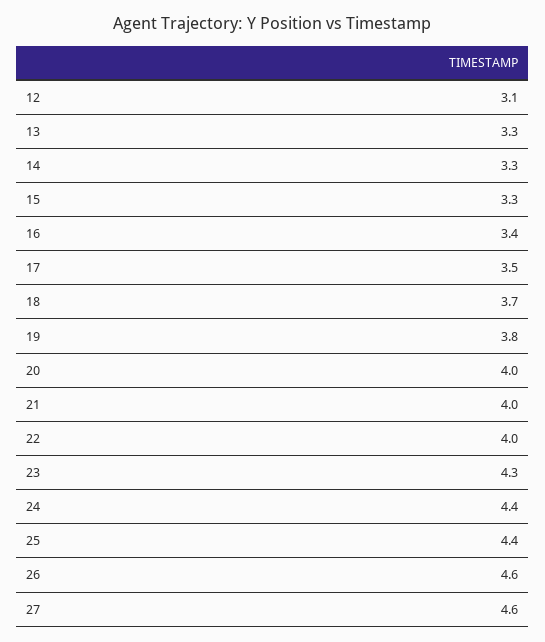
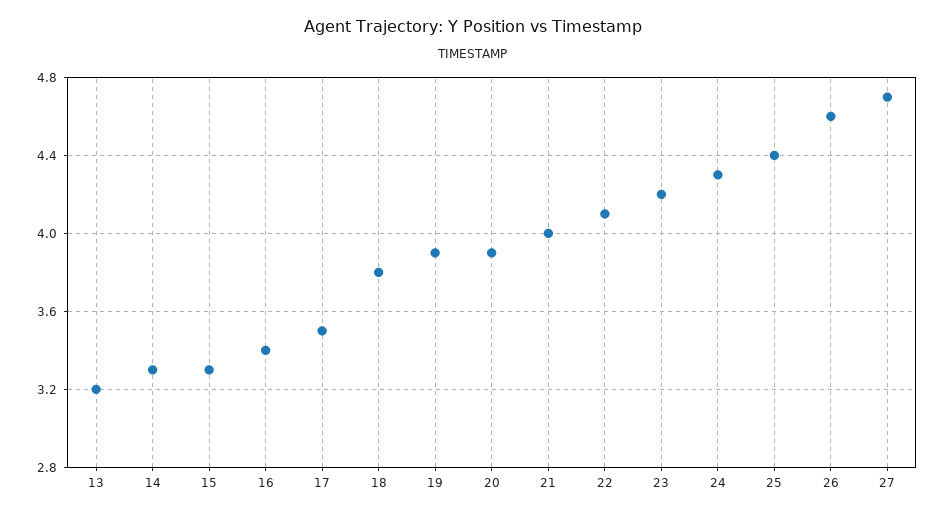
12: 3.1 -> none
13: 3.3 -> 3.2
18: 3.7 -> 3.8
19: 3.8 -> 3.9
20: 4 -> 3.9
22: 4 -> 4.1
23: 4.3 -> 4.2
24: 4.4 -> 4.3
27: 4.6 -> 4.7

